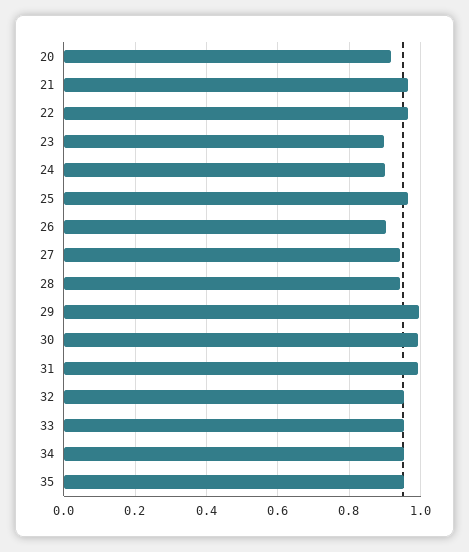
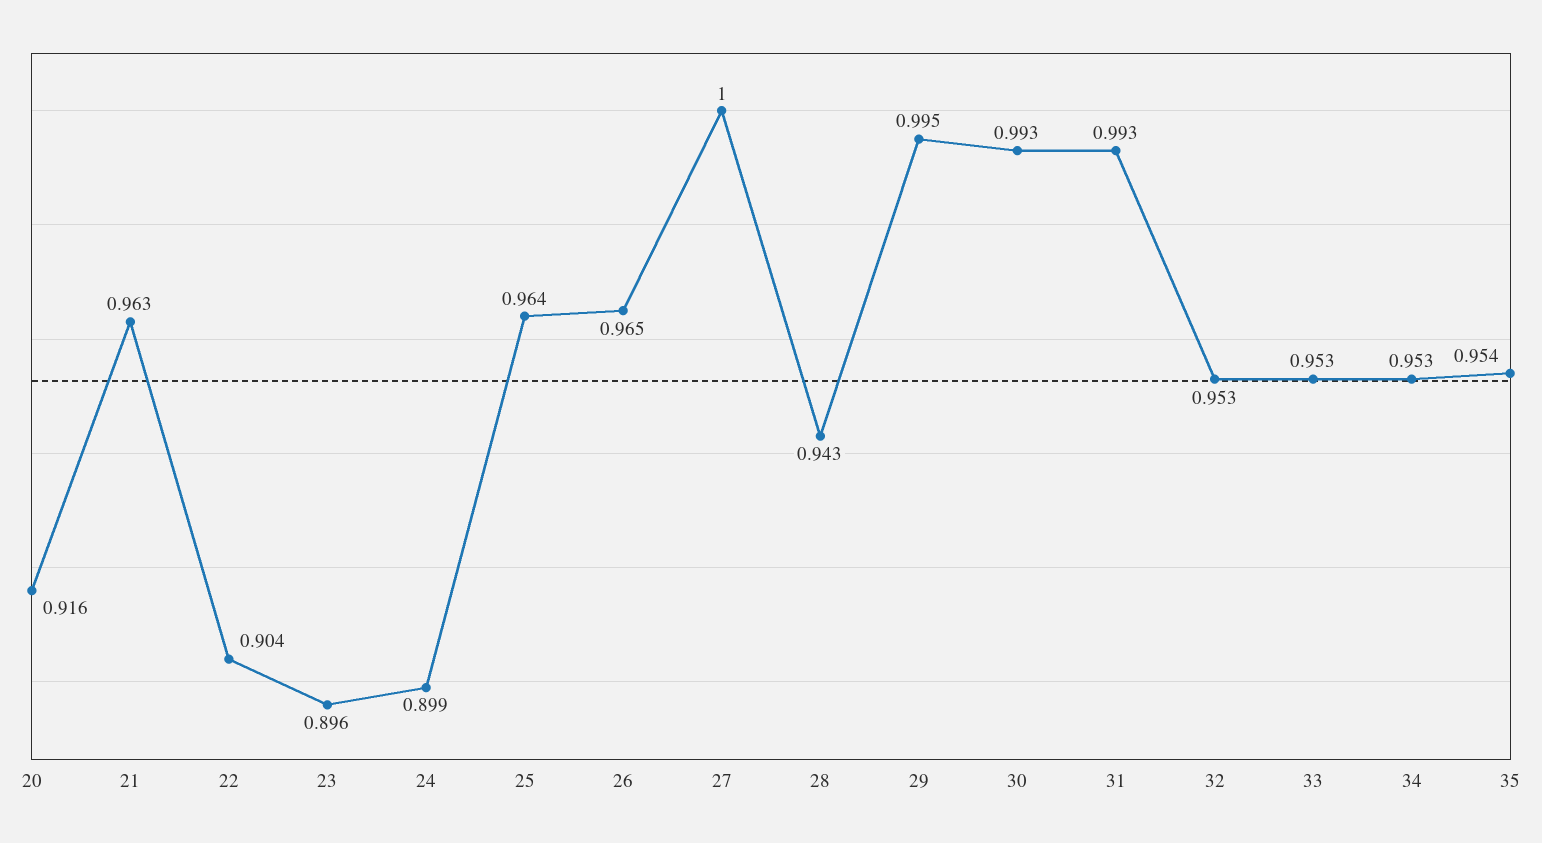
22: 0.96 -> 0.904
26: 0.9 -> 0.965
27: 0.94 -> 1

